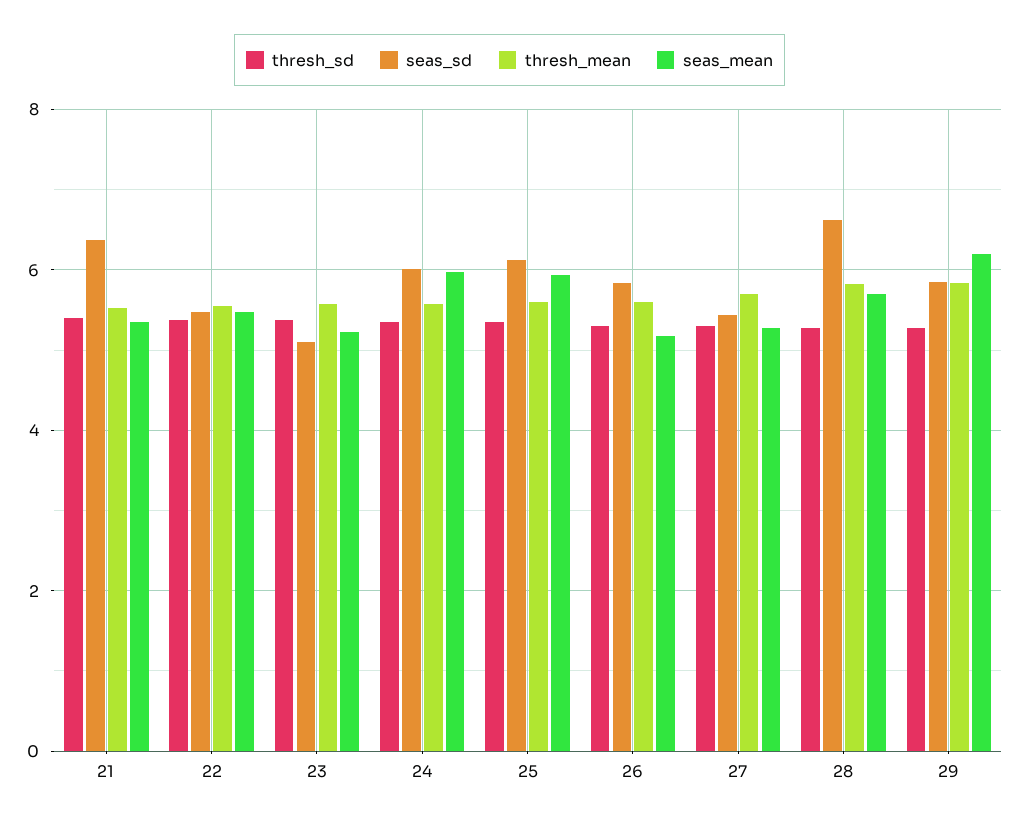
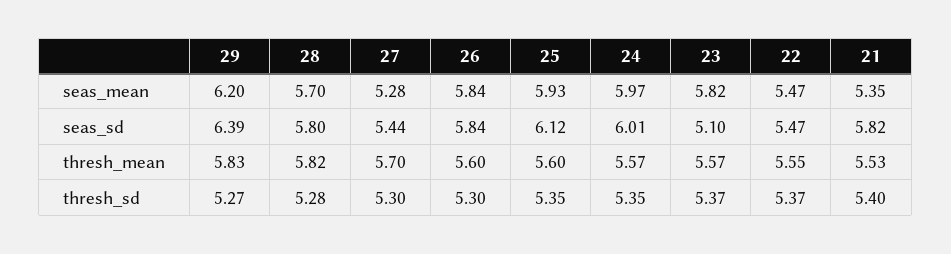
seas_sd, 21: 6.4 -> 5.82
seas_mean, 23: 5.2 -> 5.82
seas_mean, 26: 5.2 -> 5.84
seas_sd, 28: 6.6 -> 5.8
seas_sd, 29: 5.8 -> 6.39

